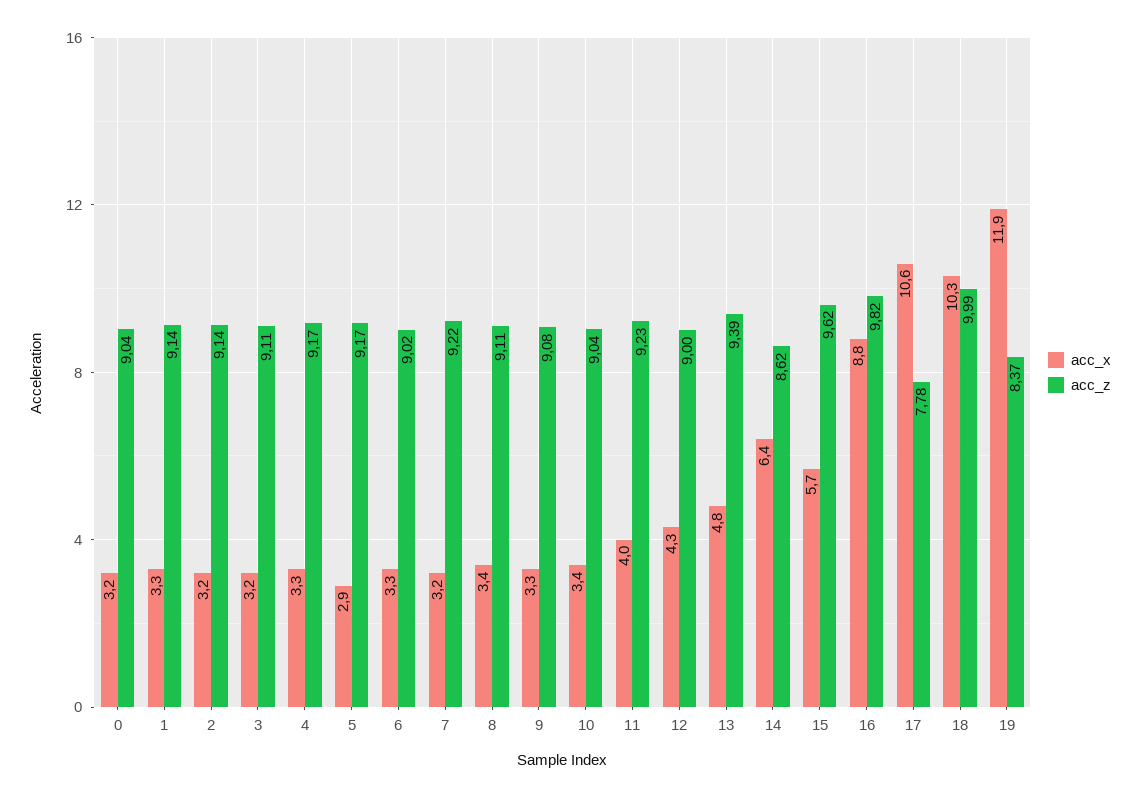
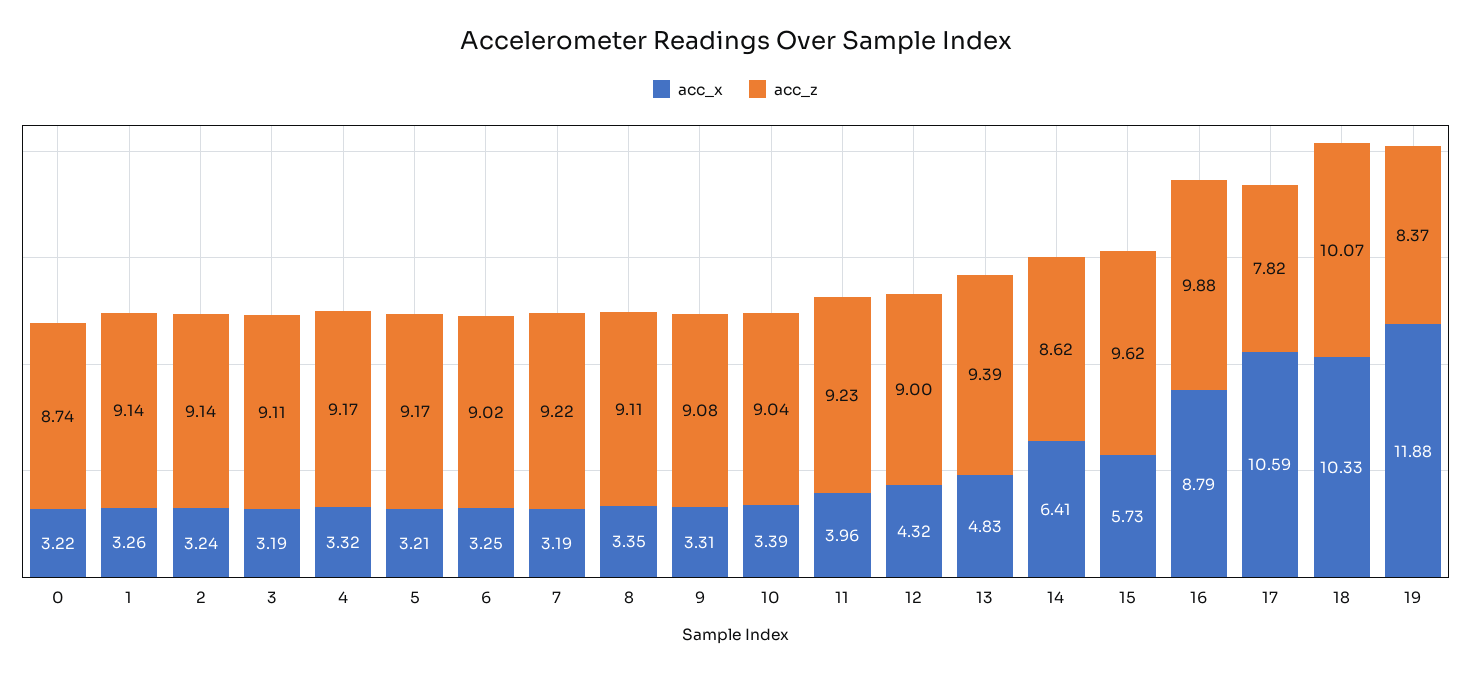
acc_z, 0: 9.04 -> 8.74
acc_x, 5: 2.9 -> 3.21
acc_z, 16: 9.82 -> 9.88
acc_z, 17: 7.78 -> 7.82
acc_z, 18: 9.99 -> 10.07

